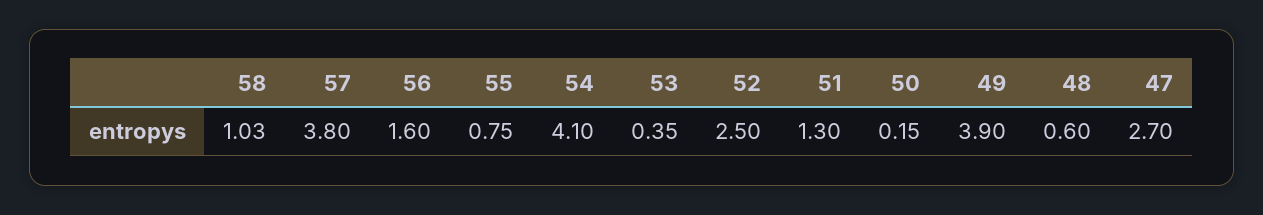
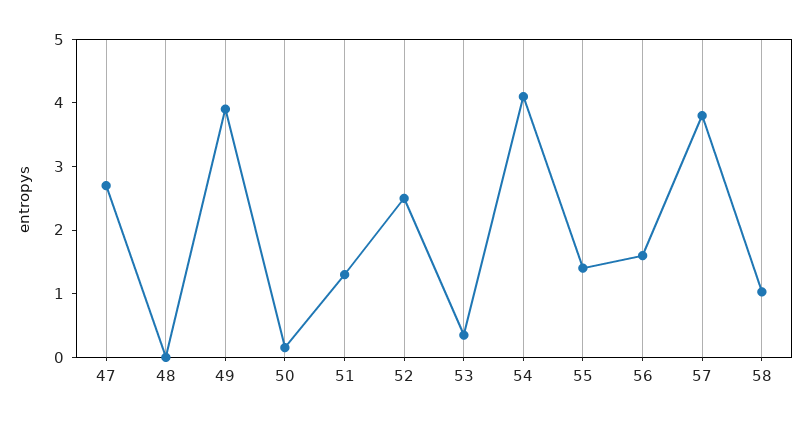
55: 0.75 -> 1.4
48: 0.6 -> 0

